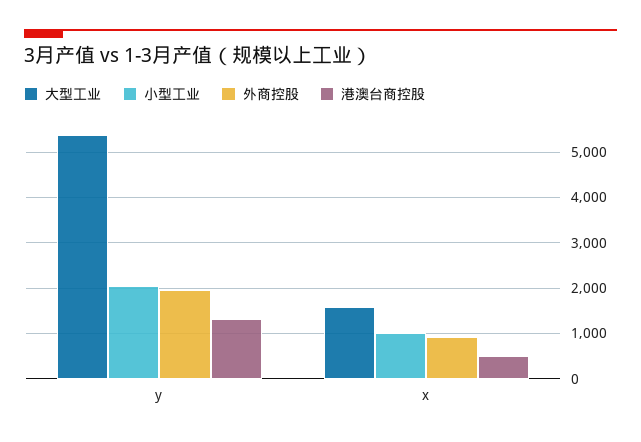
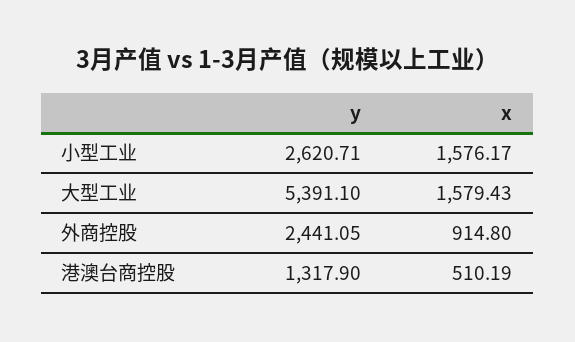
小型工业, y: 2000 -> 2620.71
外商控股, y: 2000 -> 2441.05
小型工业, x: 1000 -> 1576.17

